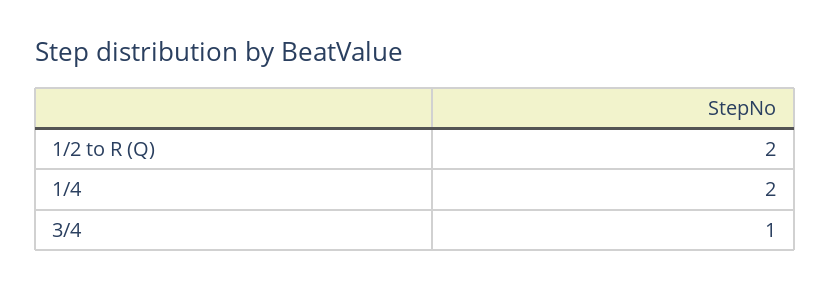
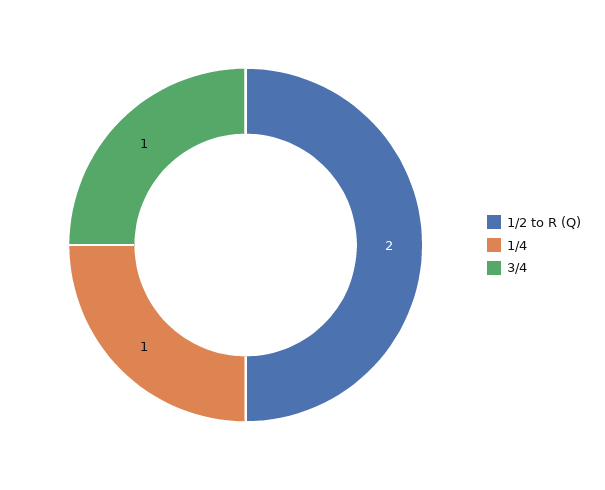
1/4: 2 -> 1

